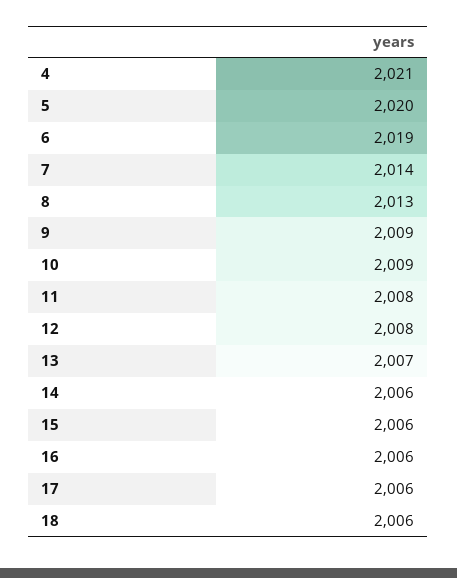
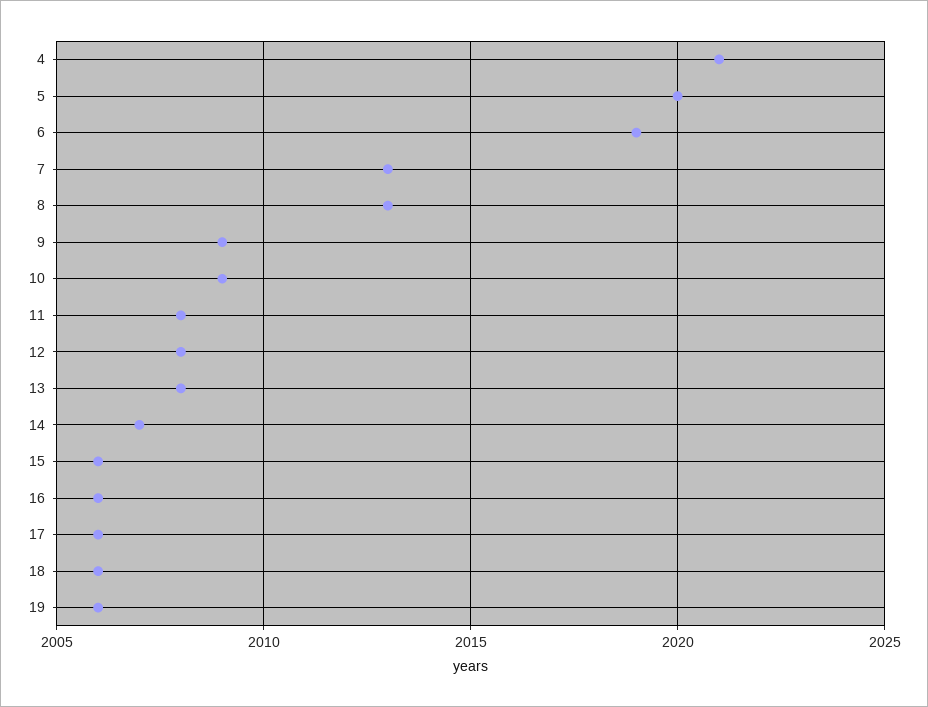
7: 2014 -> 2013
13: 2007 -> 2008
14: 2006 -> 2007
19: none -> 2006

